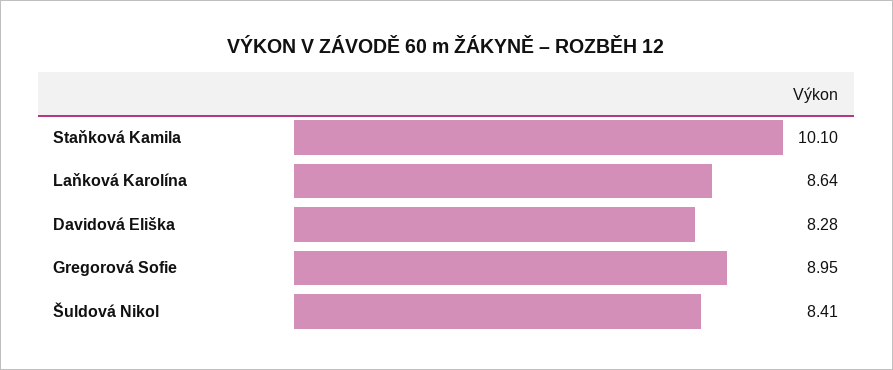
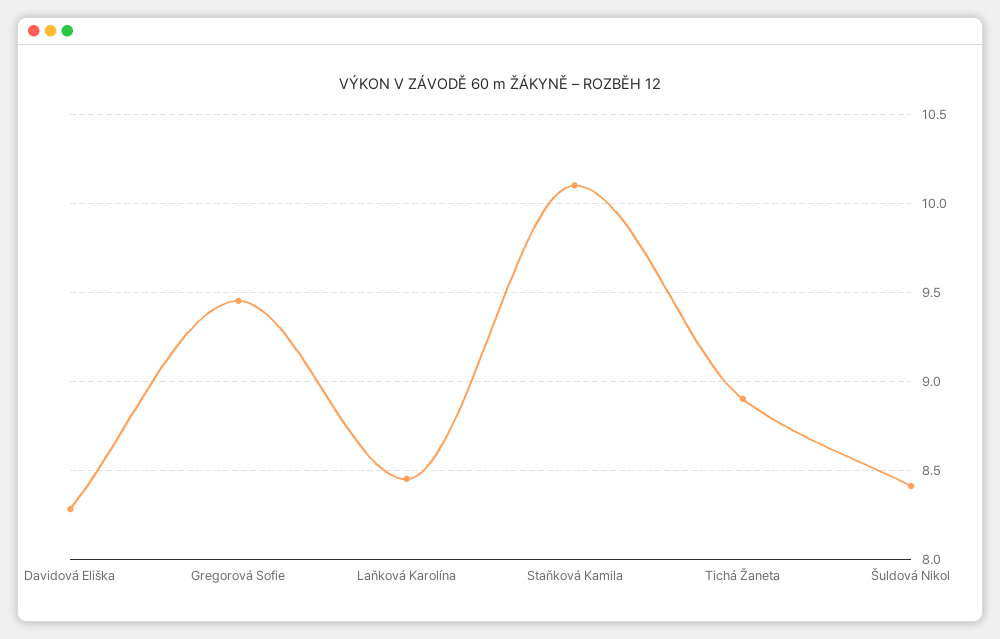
Laňková Karolína: 8.64 -> 8.45
Gregorová Sofie: 8.95 -> 9.45
Tichá Žaneta: none -> 8.9

